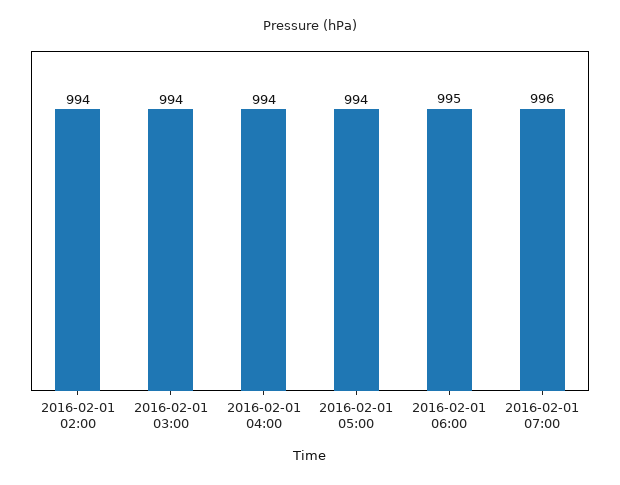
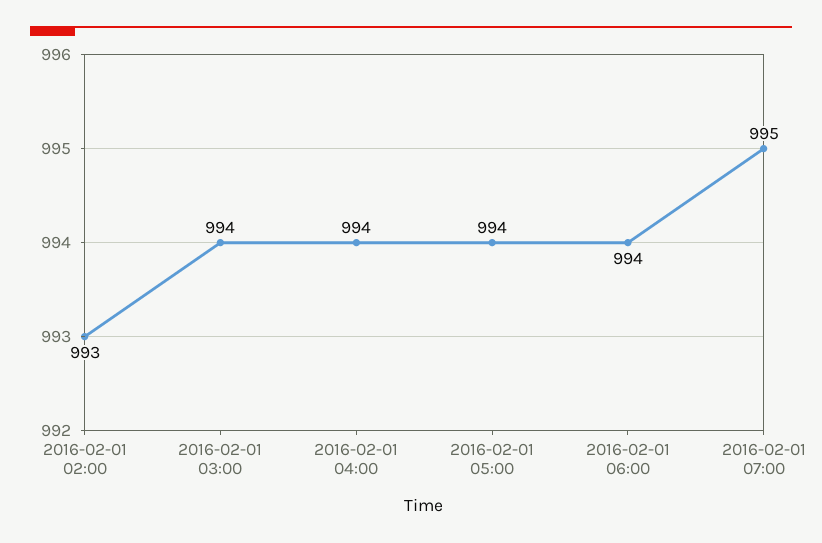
2016-02-01 02:00: 994 -> 993
2016-02-01 06:00: 995 -> 994
2016-02-01 07:00: 996 -> 995

